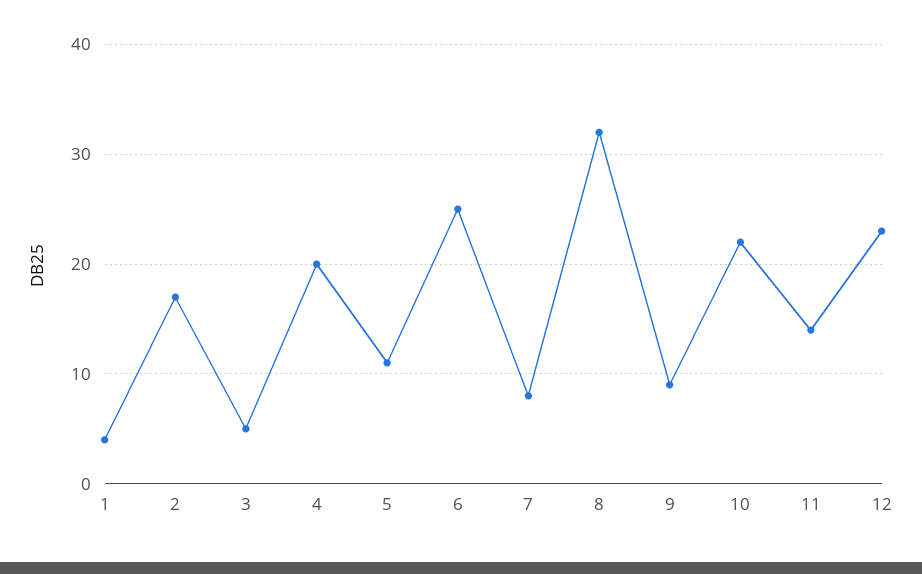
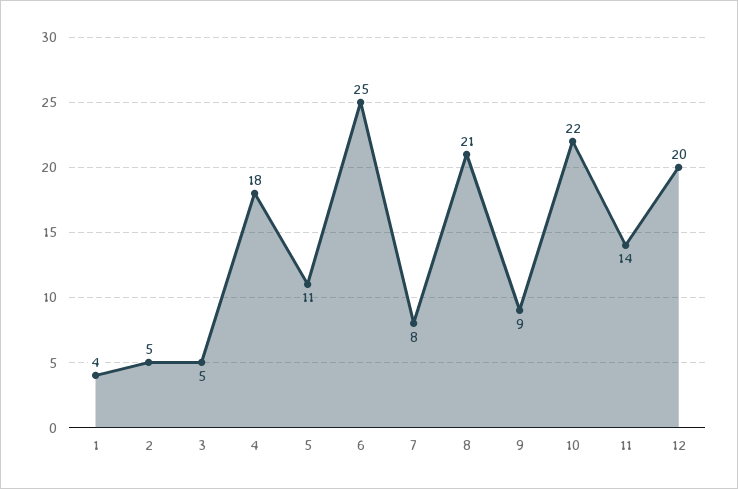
2: 17 -> 5
4: 20 -> 18
8: 32 -> 21
12: 23 -> 20

